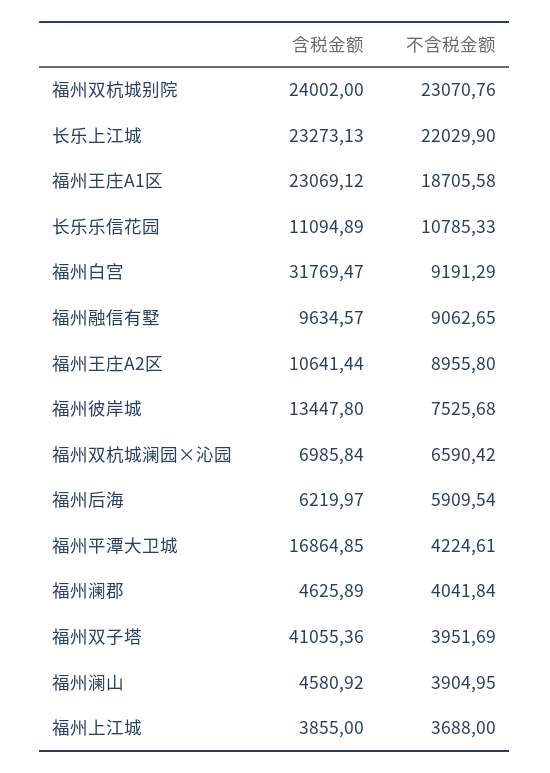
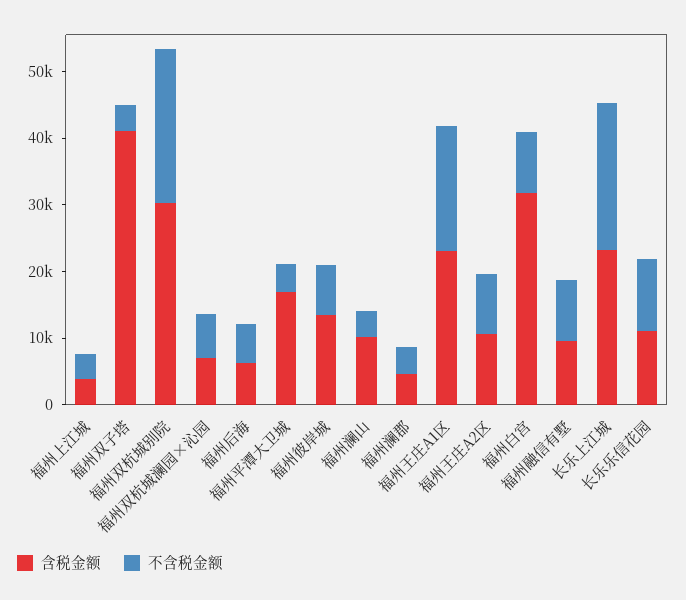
含税金额, 福州双杭城别院: 24002 -> 30000
含税金额, 福州澜山: 4580.92 -> 10000

